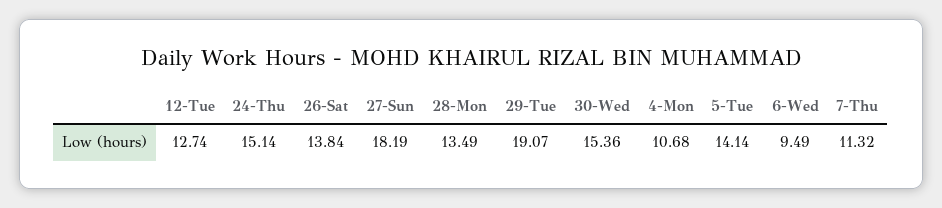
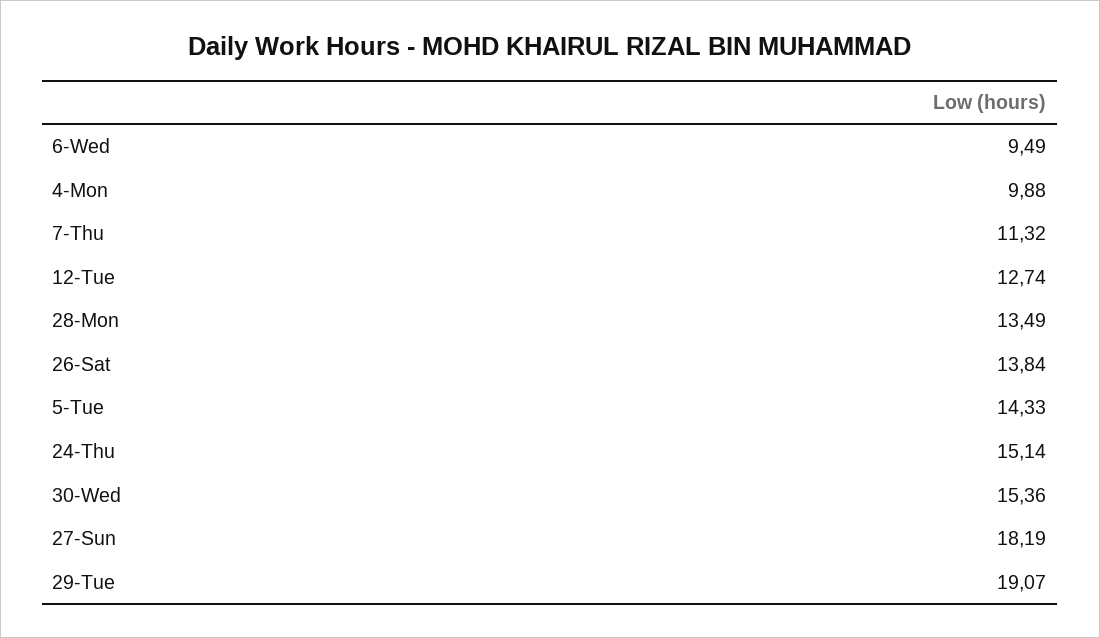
4-Mon: 10.68 -> 9.88
5-Tue: 14.14 -> 14.33

